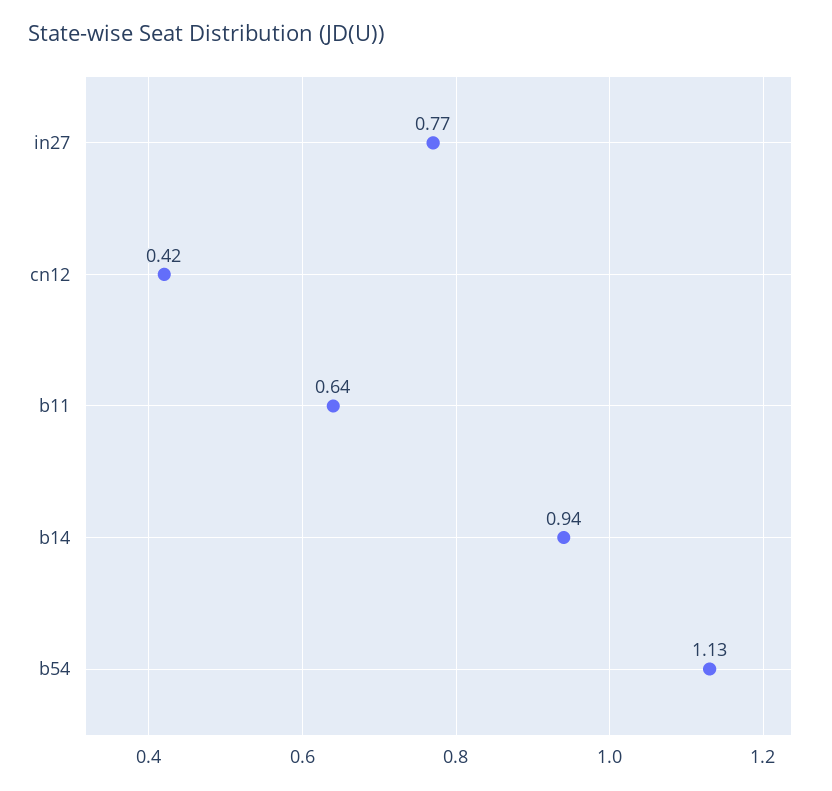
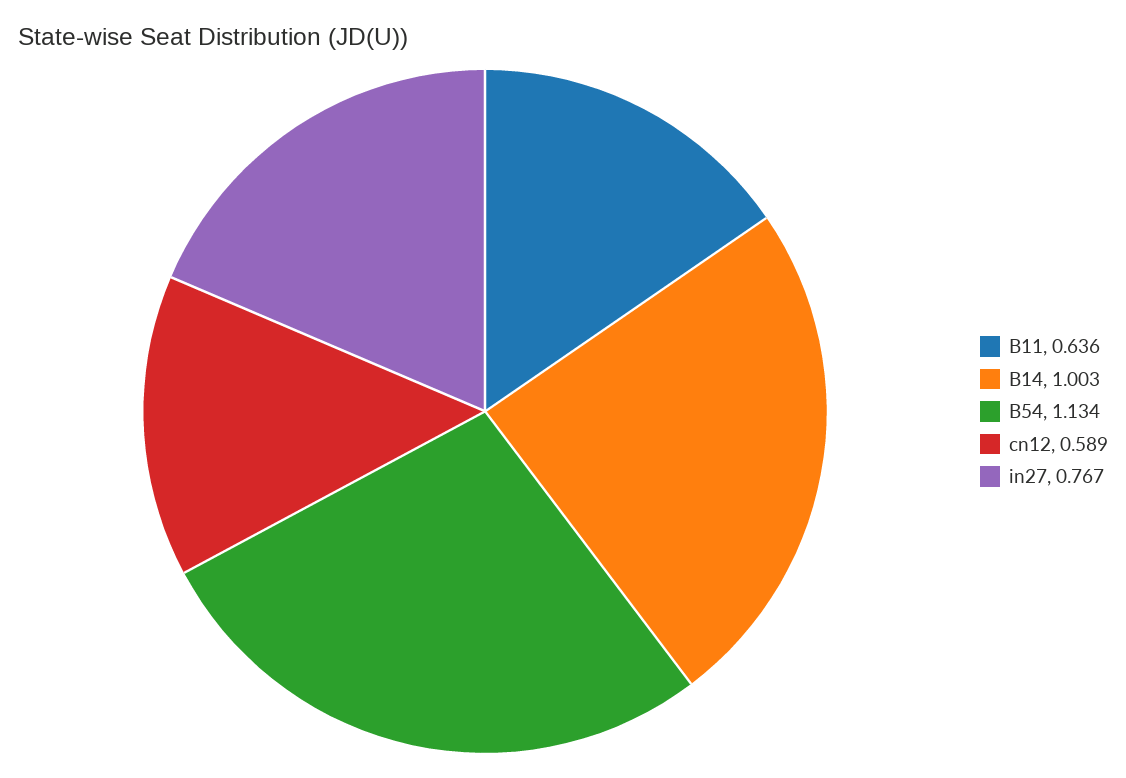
cn12: 0.42 -> 0.589
b14: 0.94 -> 1.003

